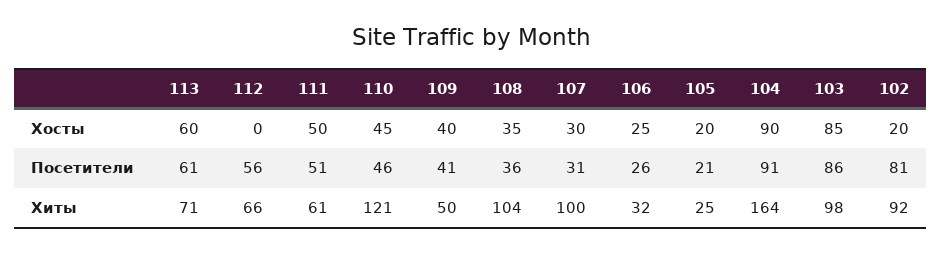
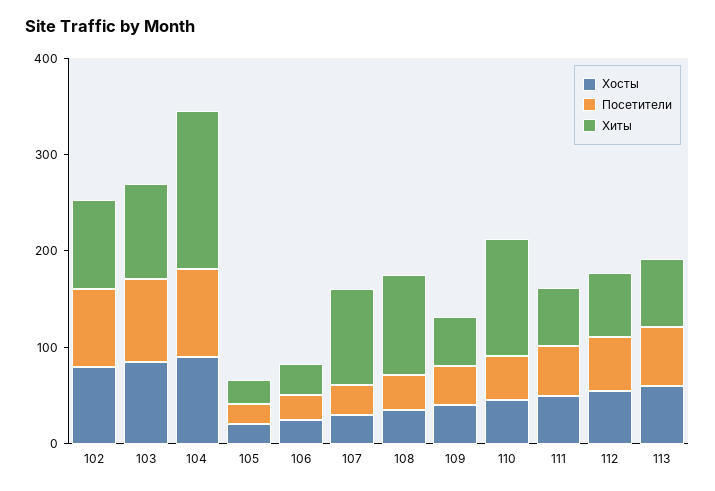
Хосты, 112: 0 -> 60
Хосты, 102: 20 -> 80

